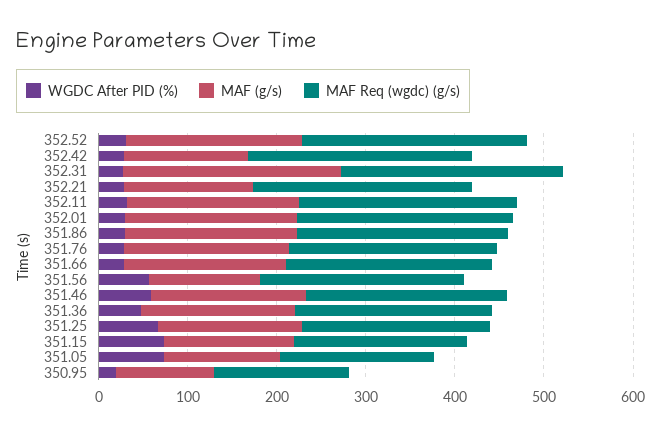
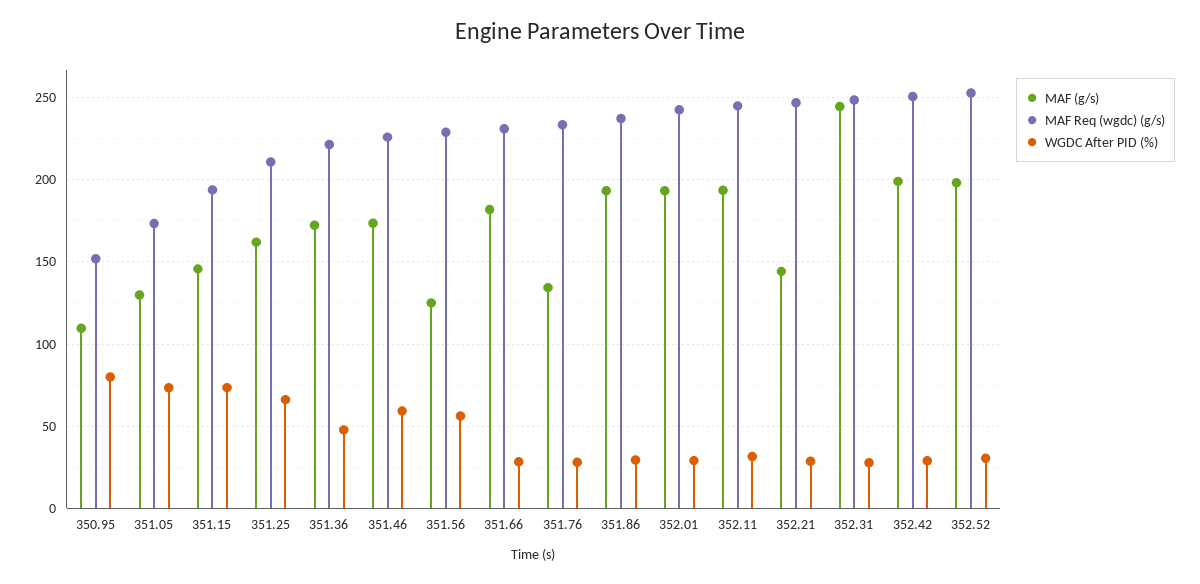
MAF (g/s), 352.42: 140 -> 200
MAF (g/s), 351.76: 180 -> 135
WGDC After PID (%), 350.95: 20 -> 80

